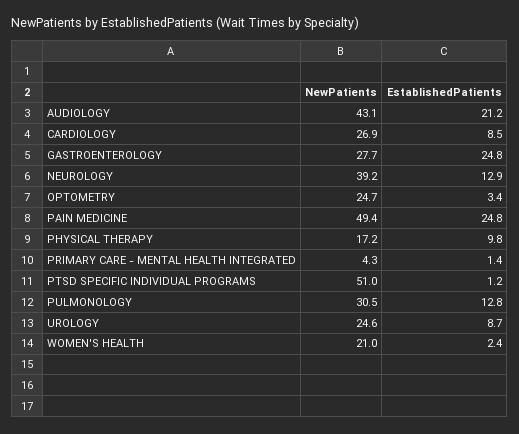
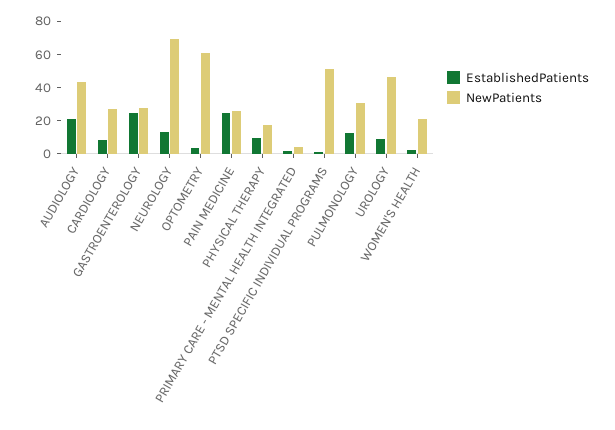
NewPatients, NEUROLOGY: 39.2 -> 70
NewPatients, OPTOMETRY: 24.7 -> 60
NewPatients, PAIN MEDICINE: 49.4 -> 25
NewPatients, UROLOGY: 24.6 -> 45

